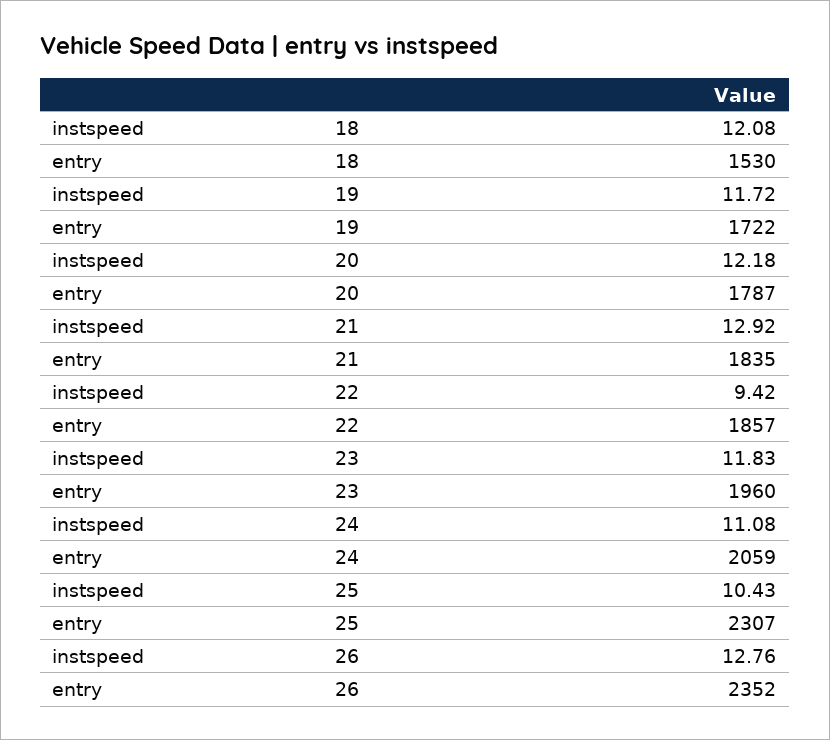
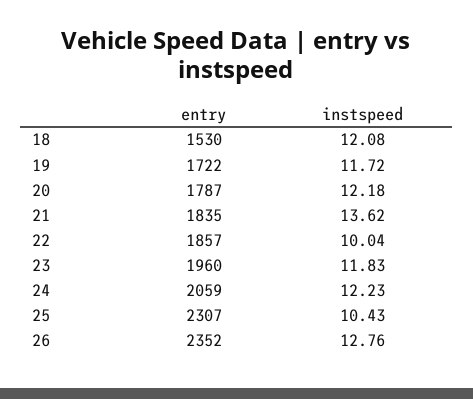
instspeed, 21: 12.92 -> 13.62
instspeed, 22: 9.42 -> 10.04
instspeed, 24: 11.08 -> 12.23

